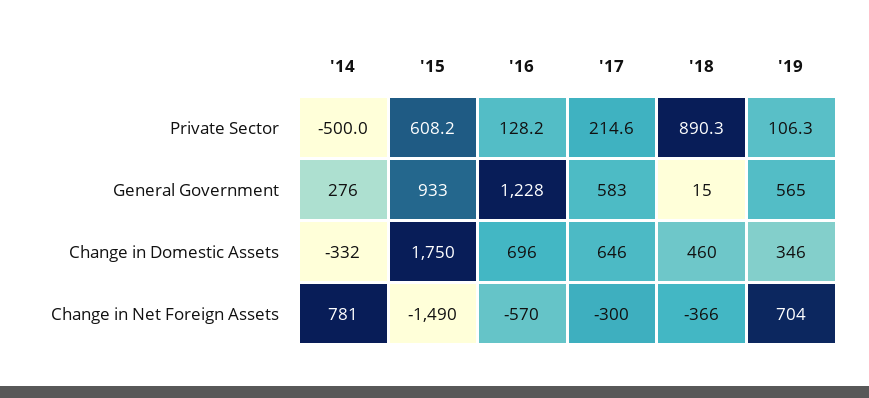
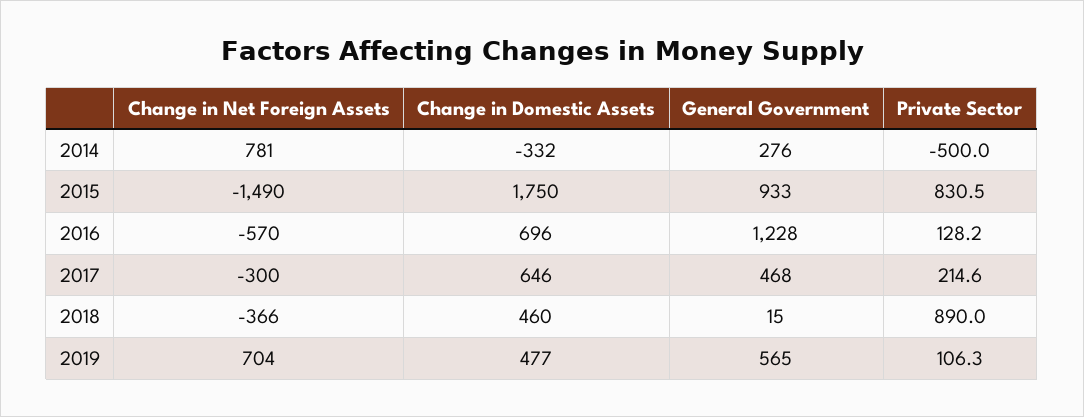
'15, Private Sector: 608.2 -> 830.5
'18, Private Sector: 890.3 -> 890
'17, General Government: 583 -> 468
'19, Change in Domestic Assets: 346 -> 477

